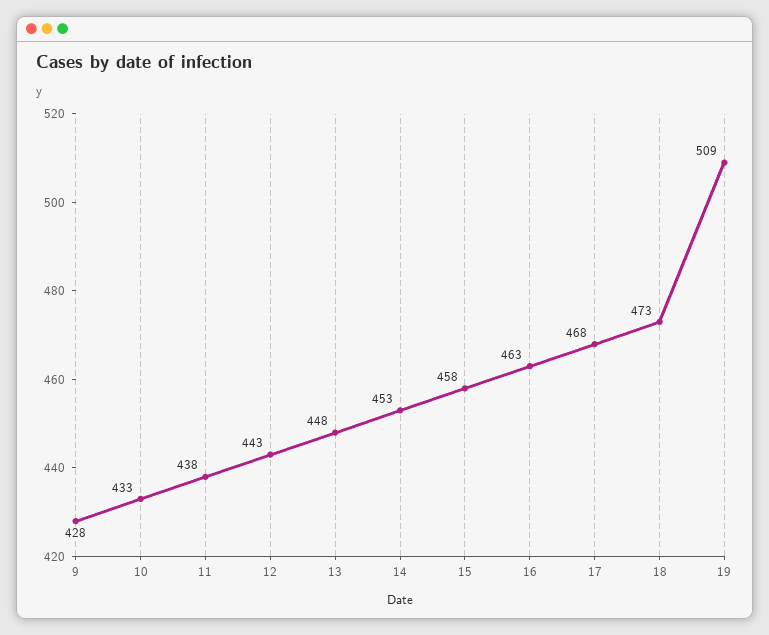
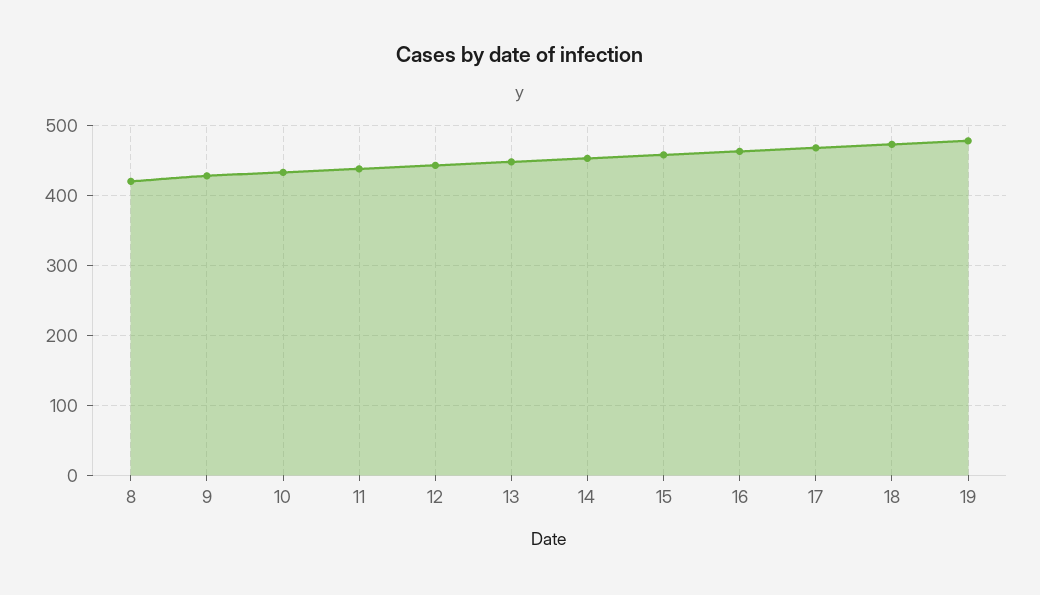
19: 509 -> 480
8: none -> 420

